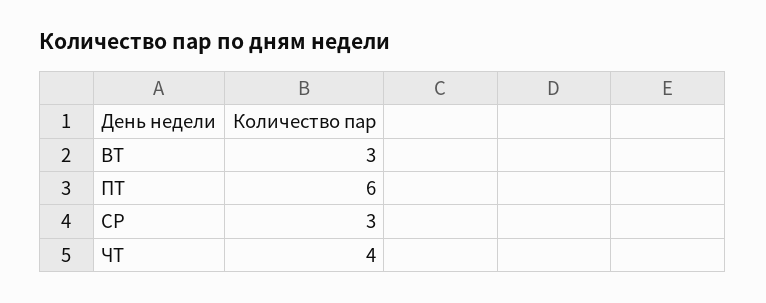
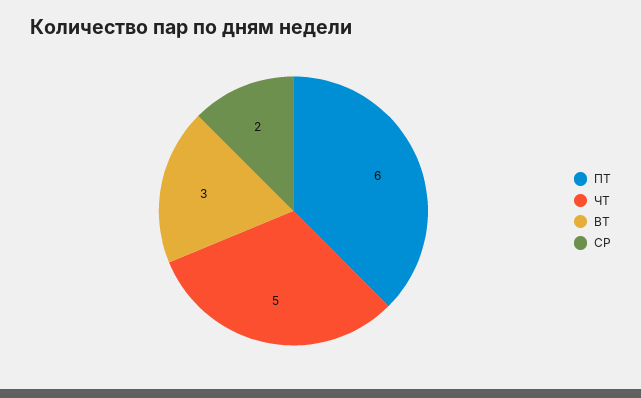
СР: 3 -> 2
ЧТ: 4 -> 5

